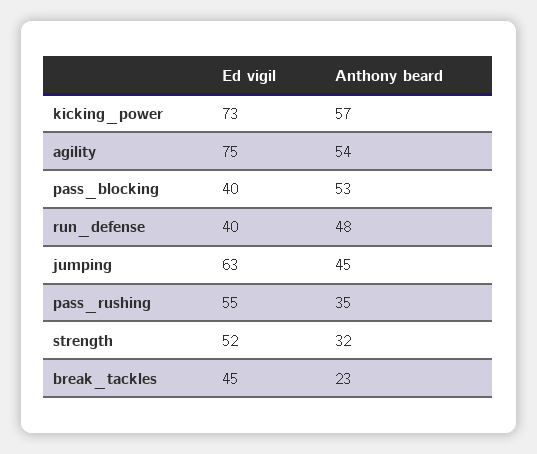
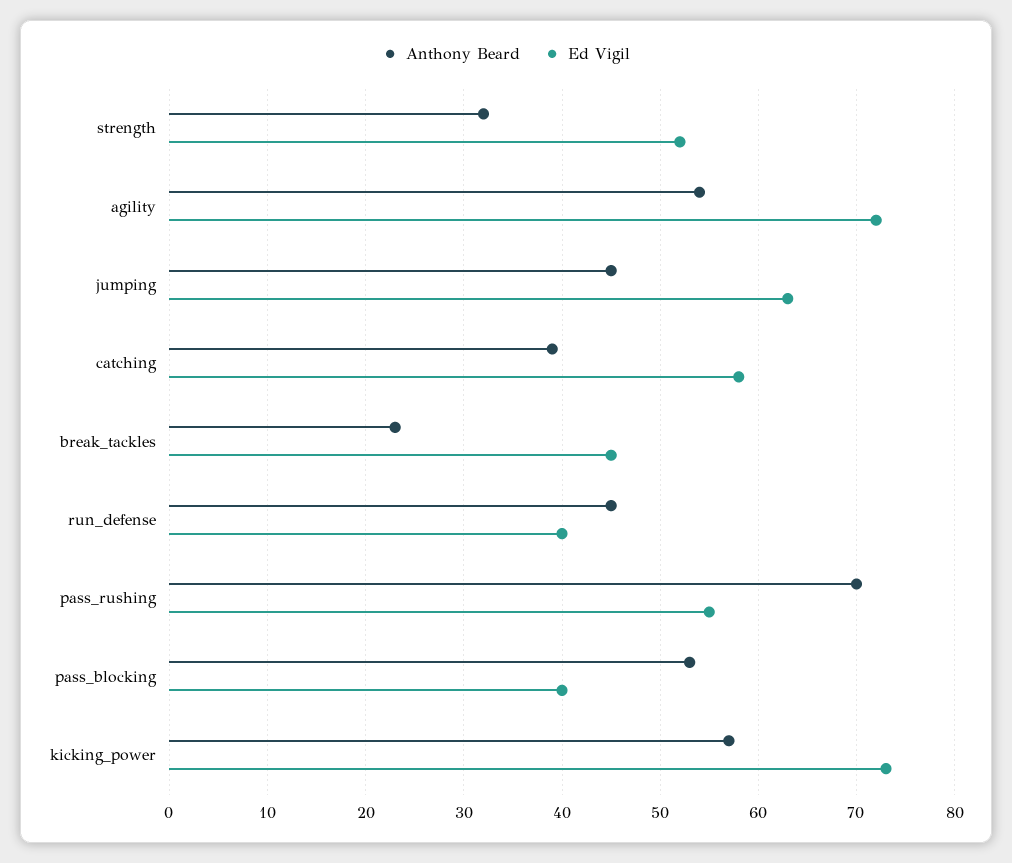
Ed vigil, agility: 75 -> 72
Anthony beard, run_defense: 48 -> 45
Anthony beard, pass_rushing: 35 -> 70
Anthony beard, catching: none -> 39
Ed vigil, catching: none -> 58

